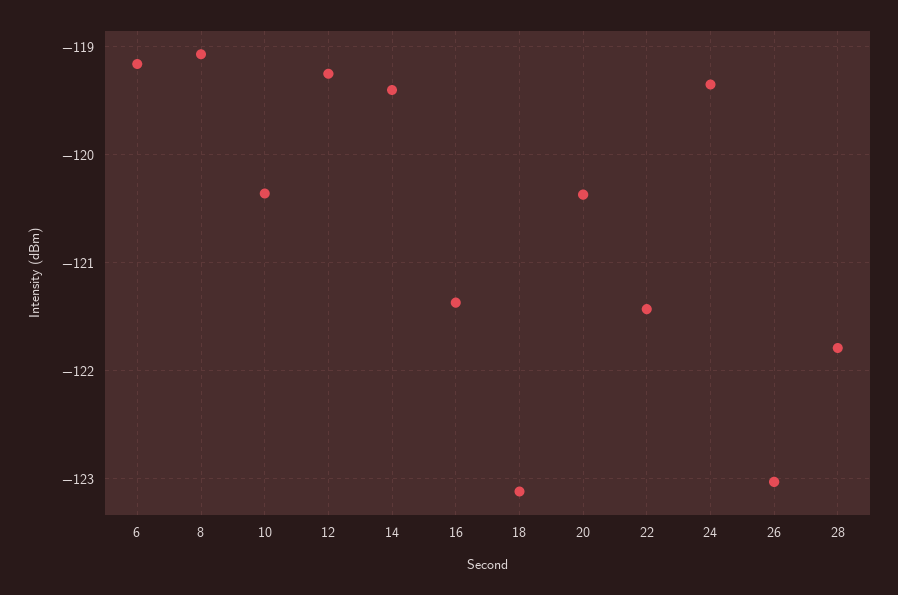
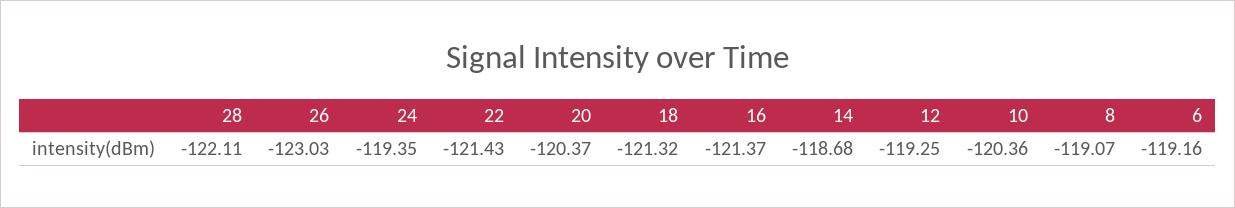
14: -119.4 -> -118.68
18: -123.1 -> -121.32
28: -121.8 -> -122.11

